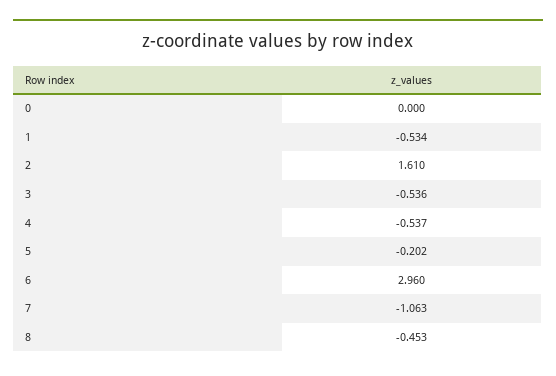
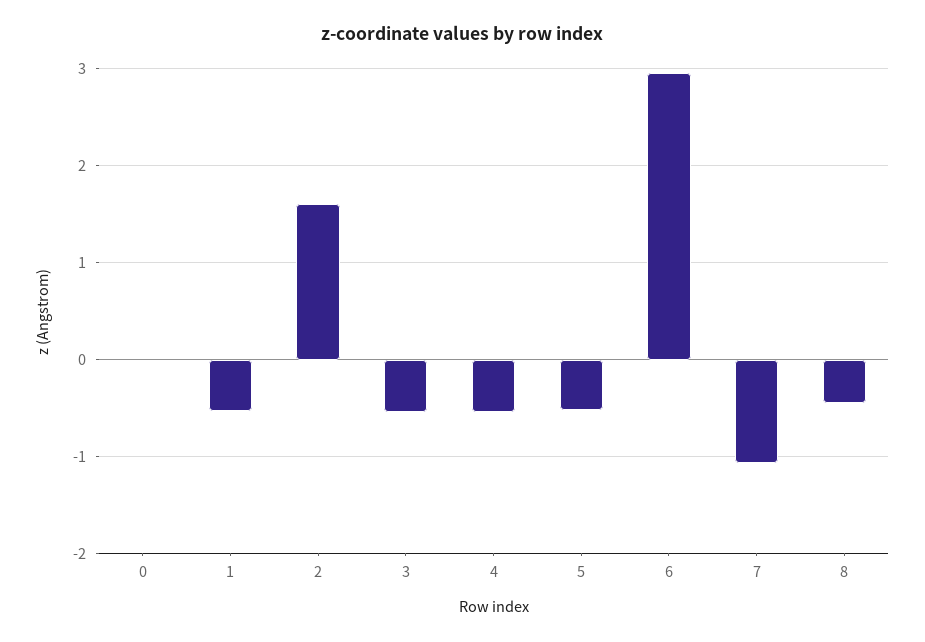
5: -0.202 -> -0.5

